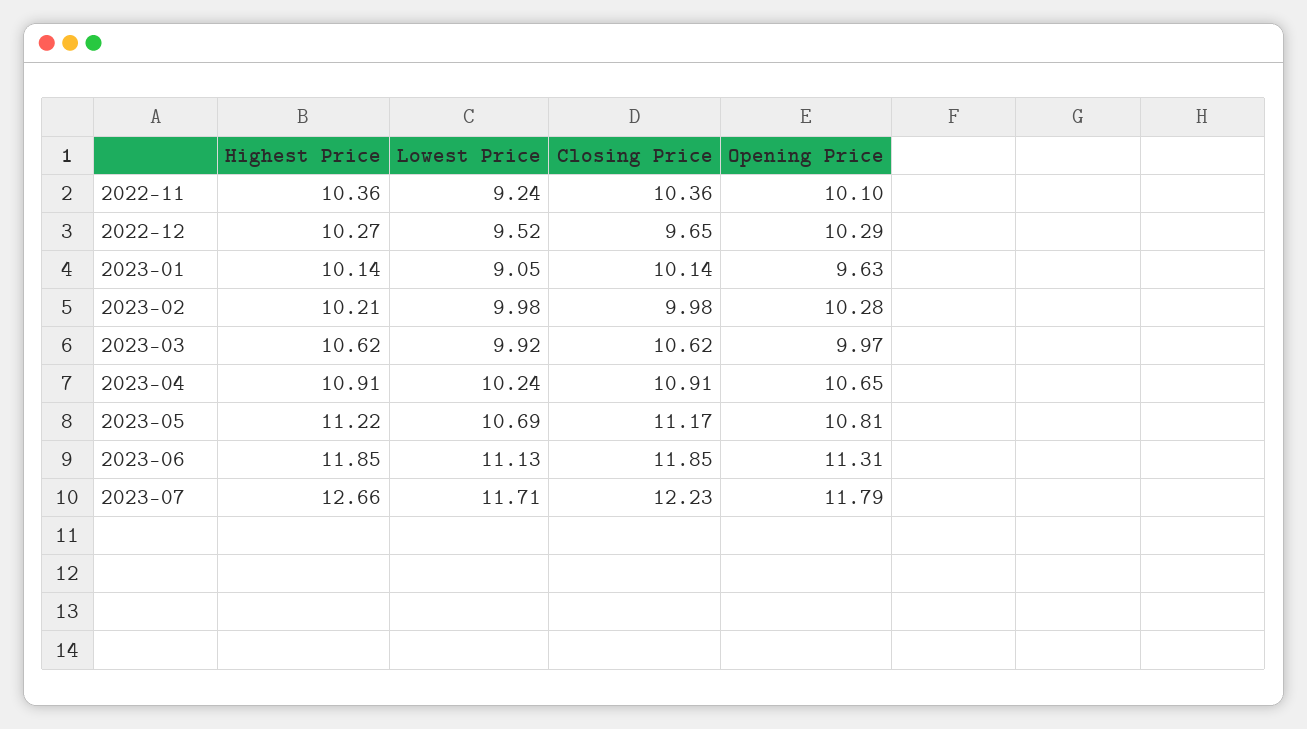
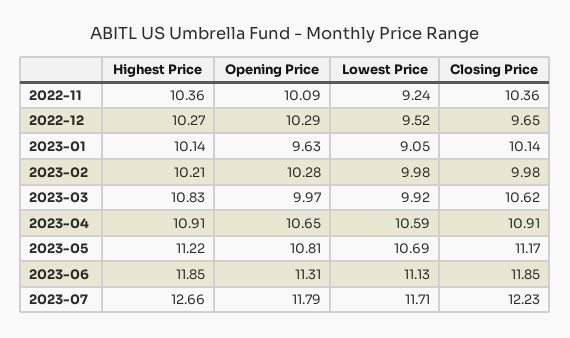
Opening Price, 2022-11: 10.1 -> 10.09
Highest Price, 2023-03: 10.62 -> 10.83
Lowest Price, 2023-04: 10.24 -> 10.59

